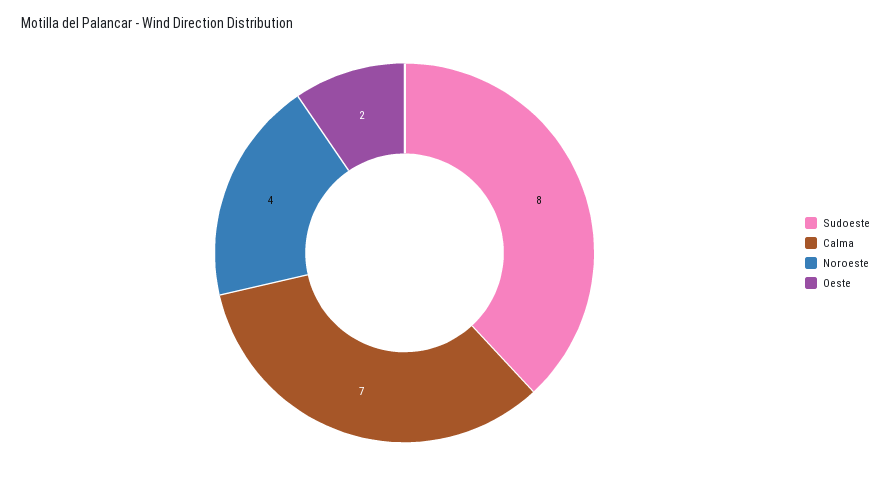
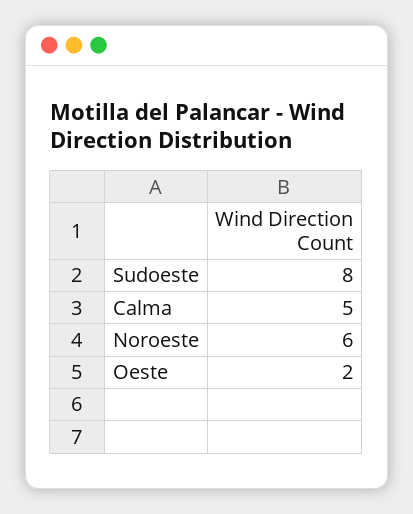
Calma: 7 -> 5
Noroeste: 4 -> 6

